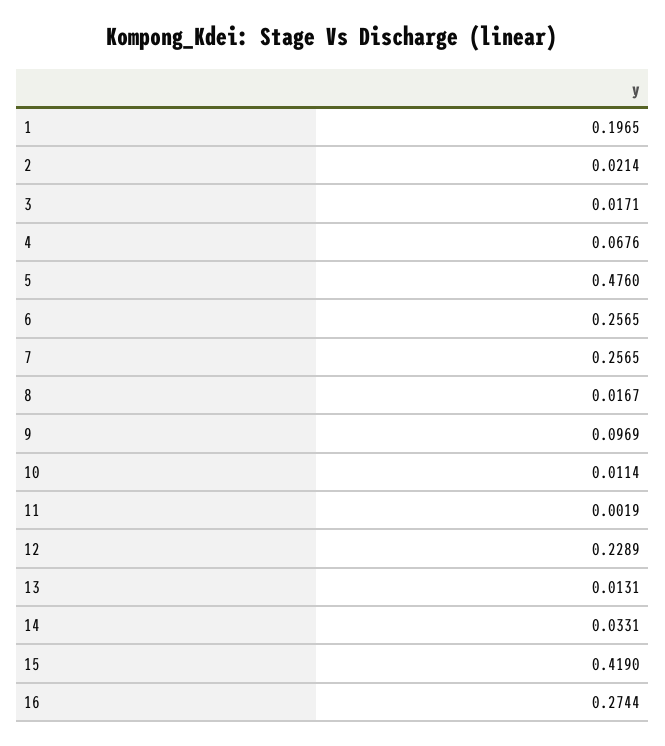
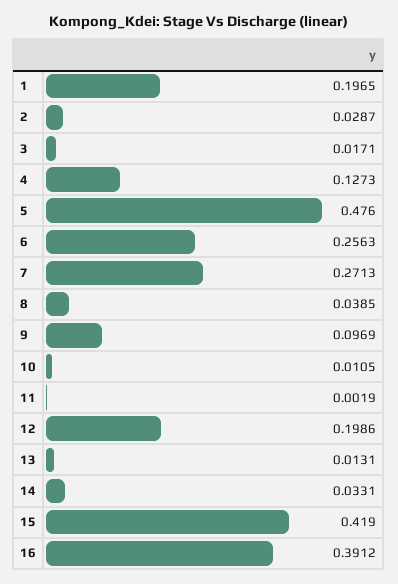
2: 0.0214 -> 0.0287
4: 0.0676 -> 0.1273
6: 0.2565 -> 0.2563
7: 0.2565 -> 0.2713
8: 0.0167 -> 0.0385
10: 0.0114 -> 0.0105
12: 0.2289 -> 0.1986
16: 0.2744 -> 0.3912

